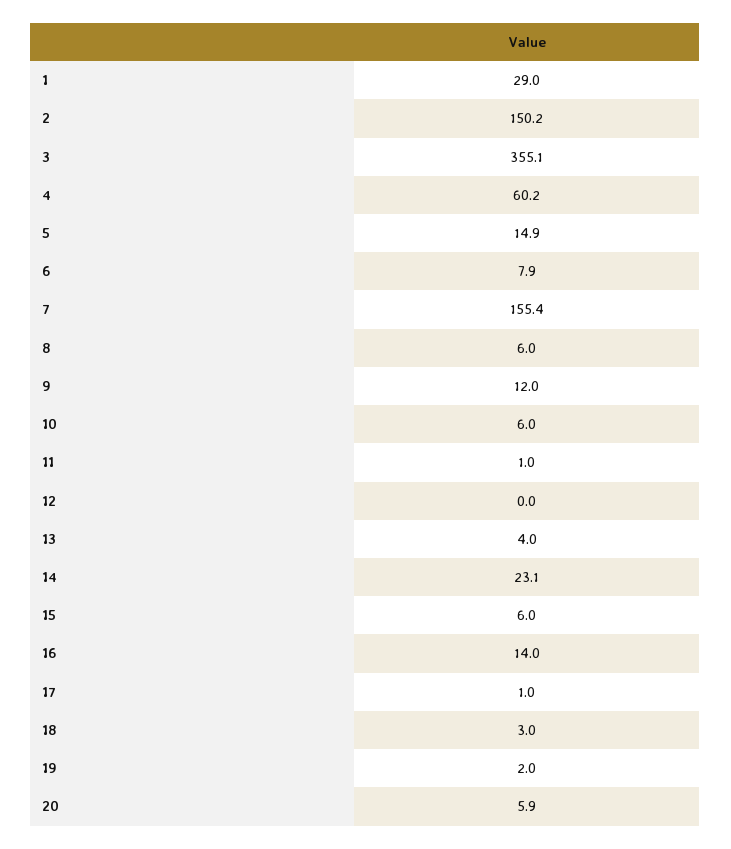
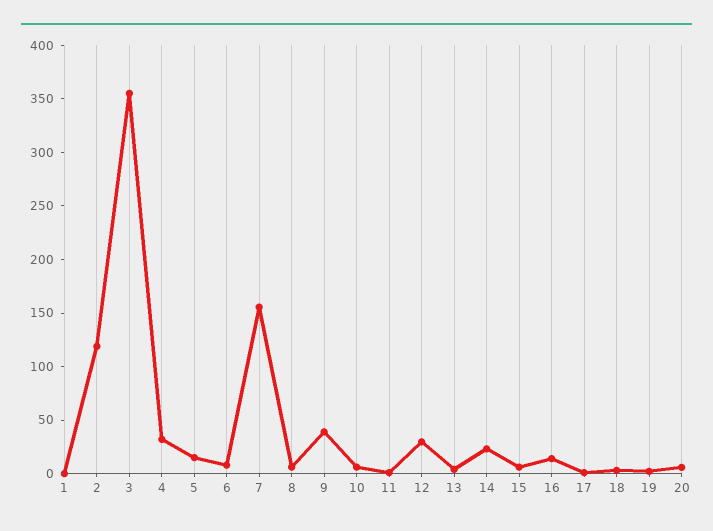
1: 29 -> 0
2: 150.2 -> 120
4: 60.2 -> 30
9: 12 -> 40
12: 0 -> 30

